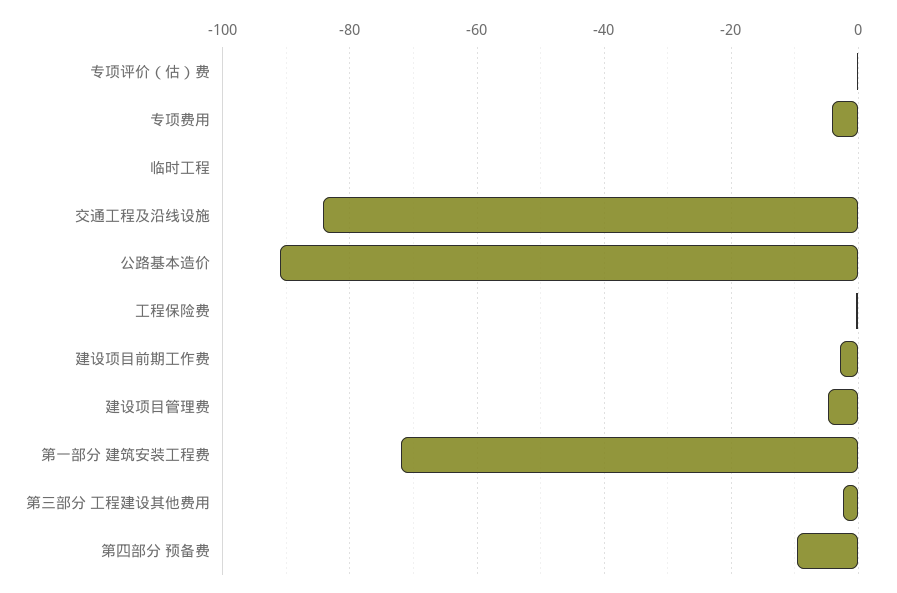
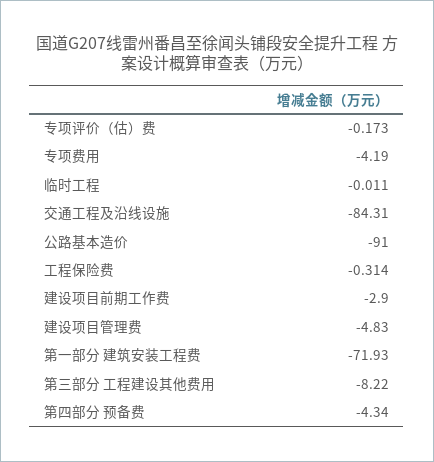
第三部分 工程建设其他费用: -2 -> -8.22
第四部分 预备费: -10 -> -4.34

